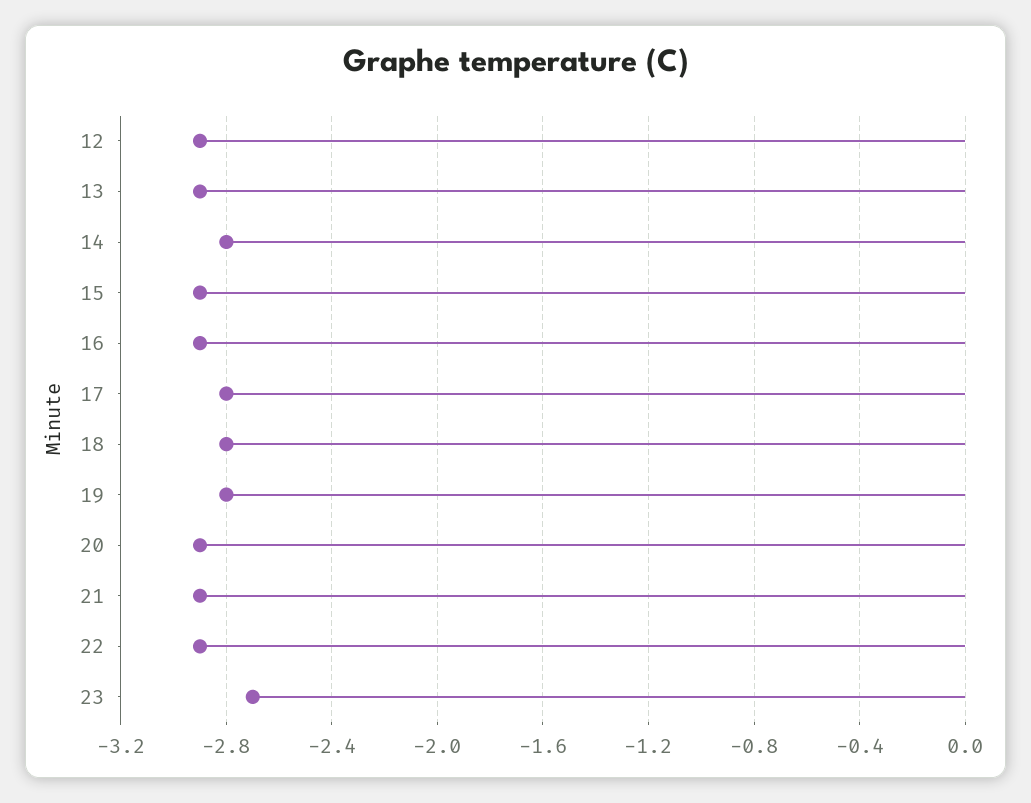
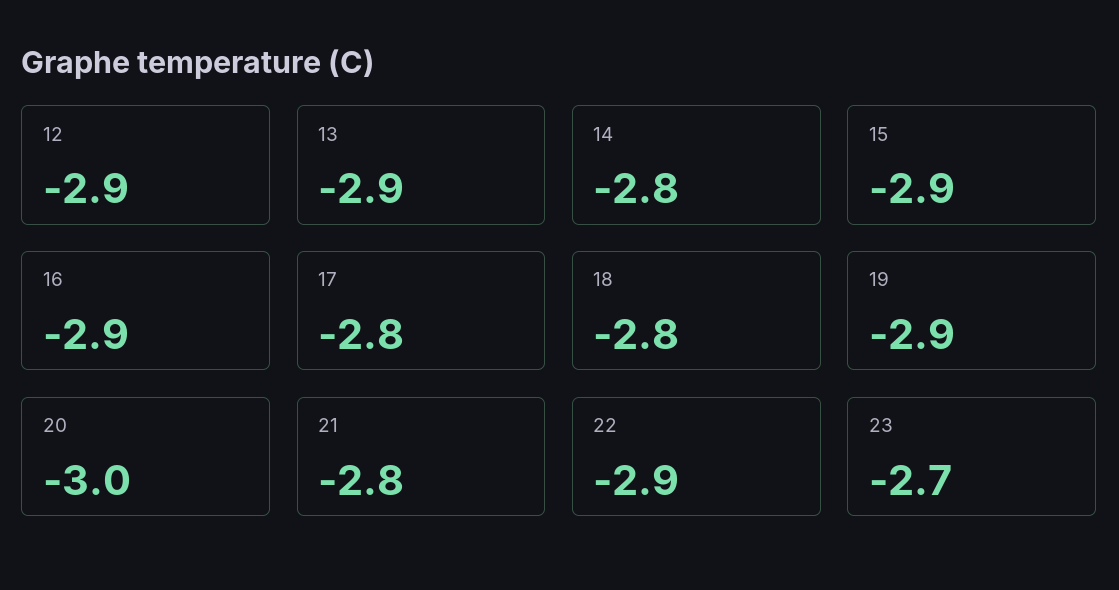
19: -2.8 -> -2.9
20: -2.9 -> -3
21: -2.9 -> -2.8

